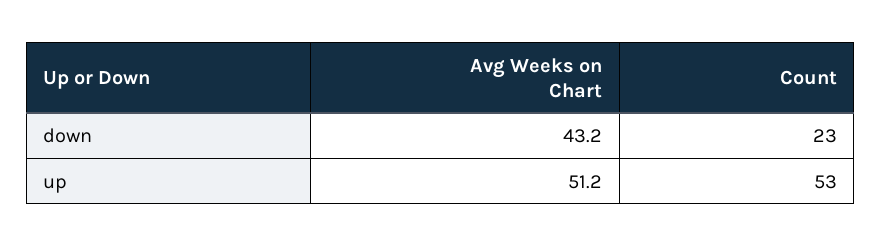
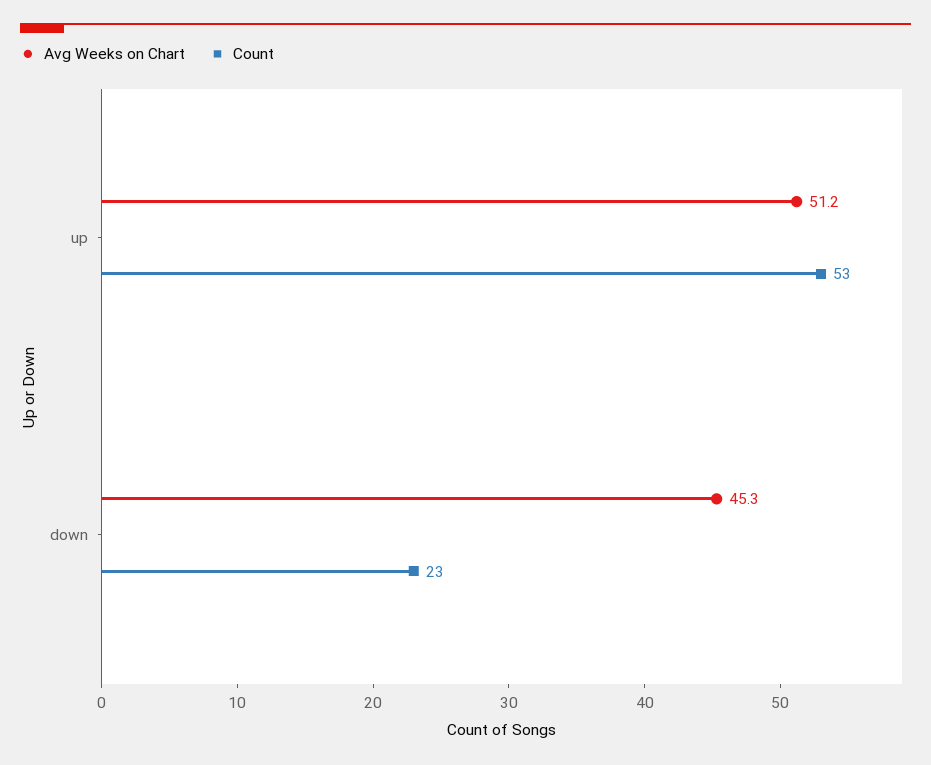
Avg Weeks on Chart, down: 43.2 -> 45.3

